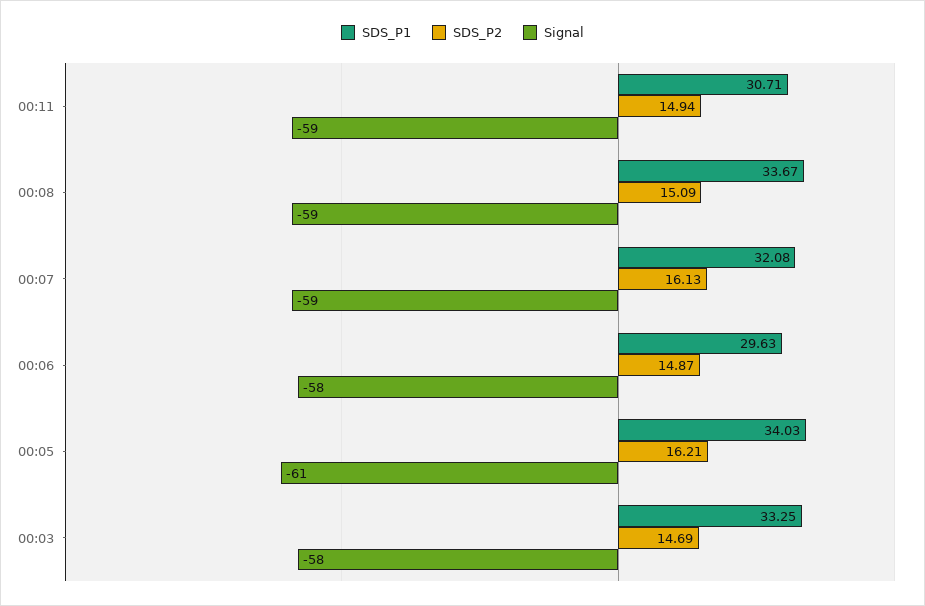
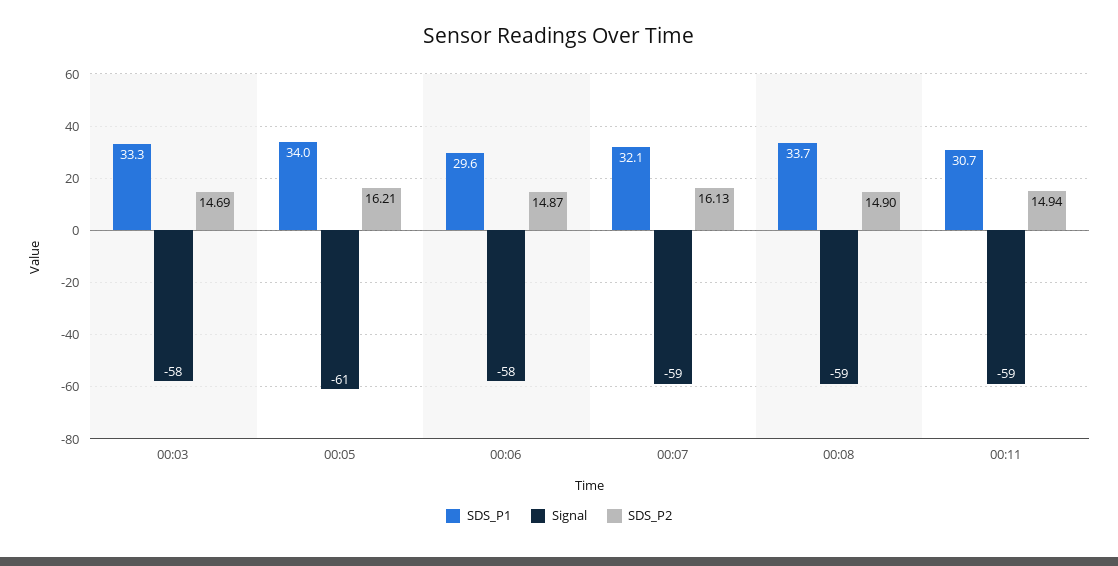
SDS_P2, 00:08: 15.09 -> 14.9

